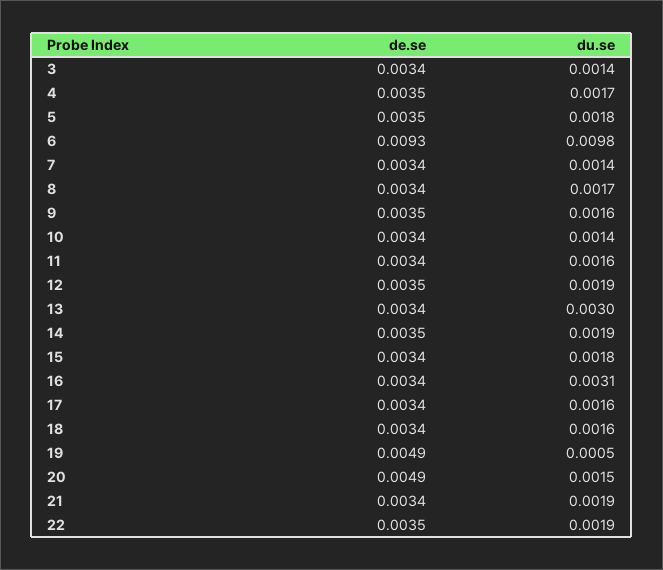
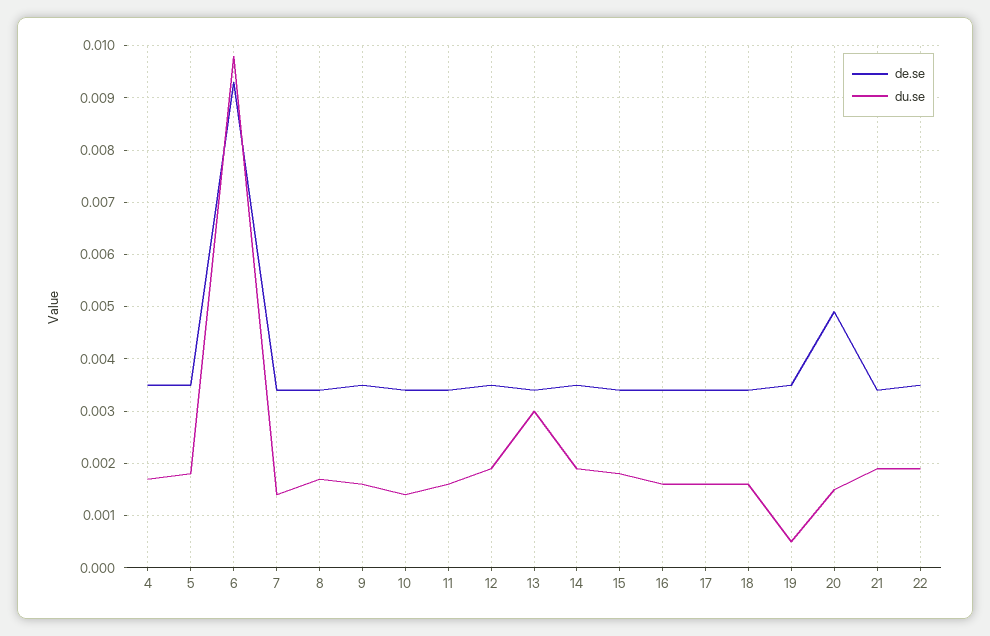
de.se, 3: 0.0034 -> none
du.se, 3: 0.0014 -> none
du.se, 16: 0.0031 -> 0.0015
de.se, 19: 0.0049 -> 0.0035

